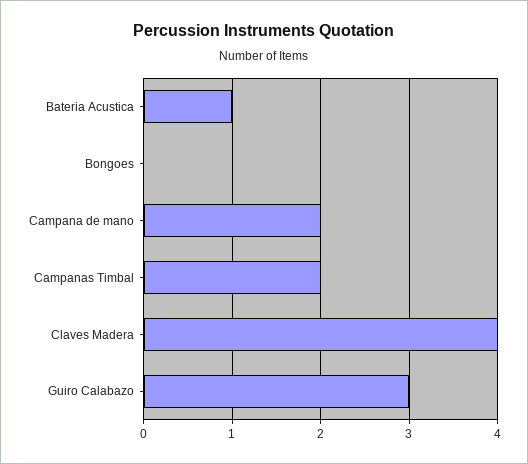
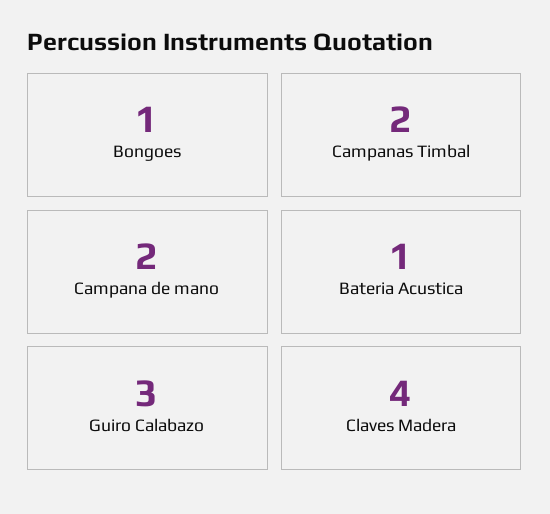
Bongoes: 0 -> 1

